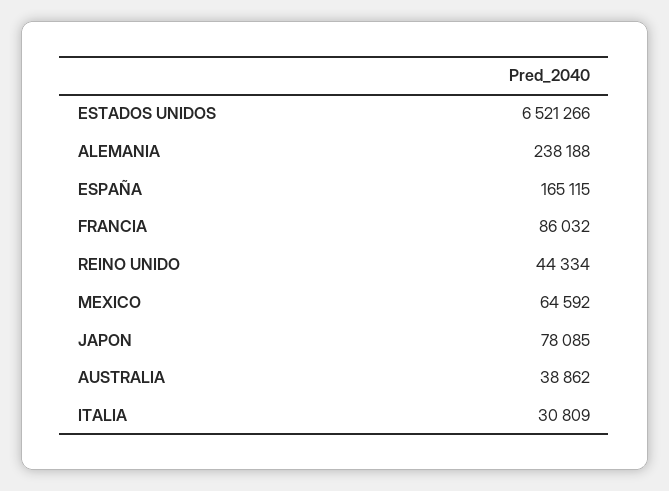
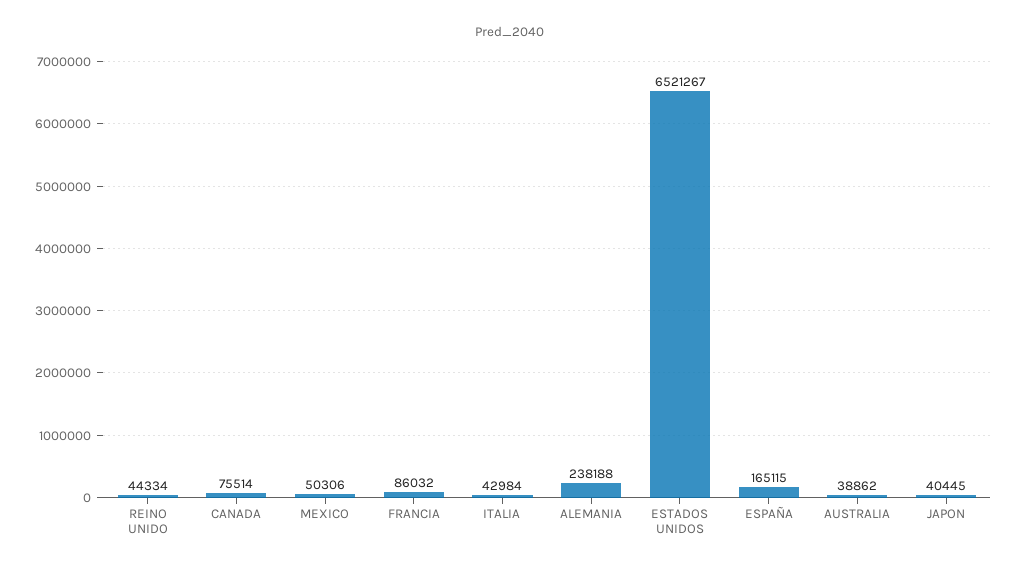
ESTADOS UNIDOS: 6521266 -> 6521267
MEXICO: 64592 -> 50306
JAPON: 78085 -> 40445
ITALIA: 30809 -> 42984
CANADA: none -> 75514

